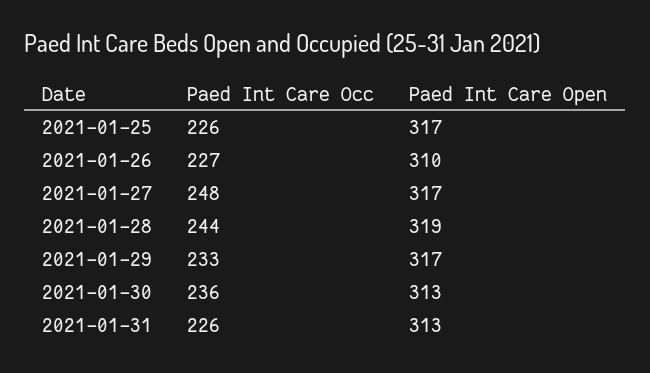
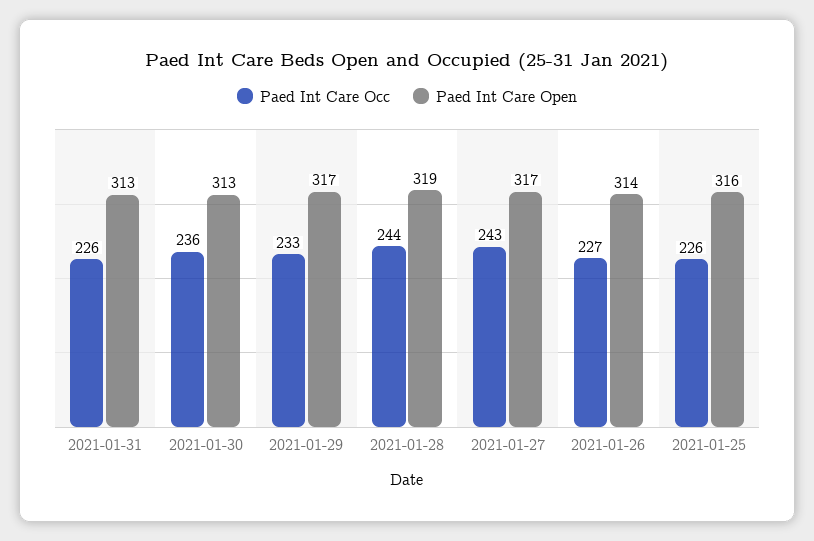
Paed Int Care Open, 2021-01-25: 317 -> 316
Paed Int Care Open, 2021-01-26: 310 -> 314
Paed Int Care Occ, 2021-01-27: 248 -> 243

